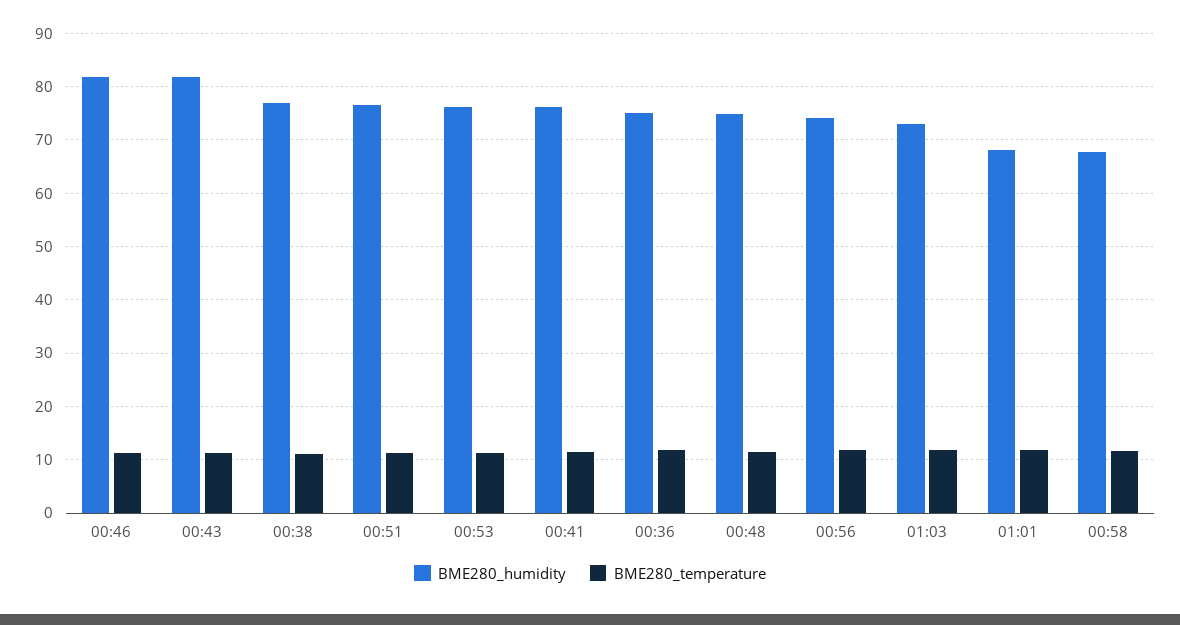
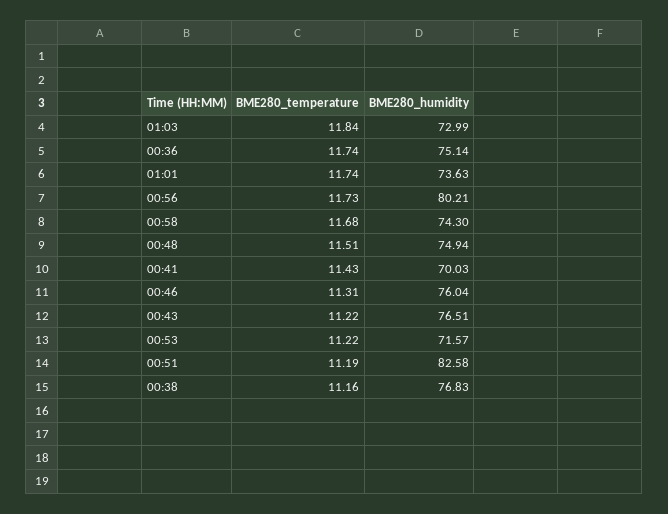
BME280_humidity, 00:46: 82 -> 76.04
BME280_humidity, 00:43: 82 -> 76.51
BME280_humidity, 00:51: 76 -> 82.58
BME280_humidity, 00:53: 76 -> 71.57
BME280_humidity, 00:41: 76 -> 70.03
BME280_humidity, 00:56: 74 -> 80.21
BME280_humidity, 01:01: 68 -> 73.63
BME280_humidity, 00:58: 68 -> 74.3

